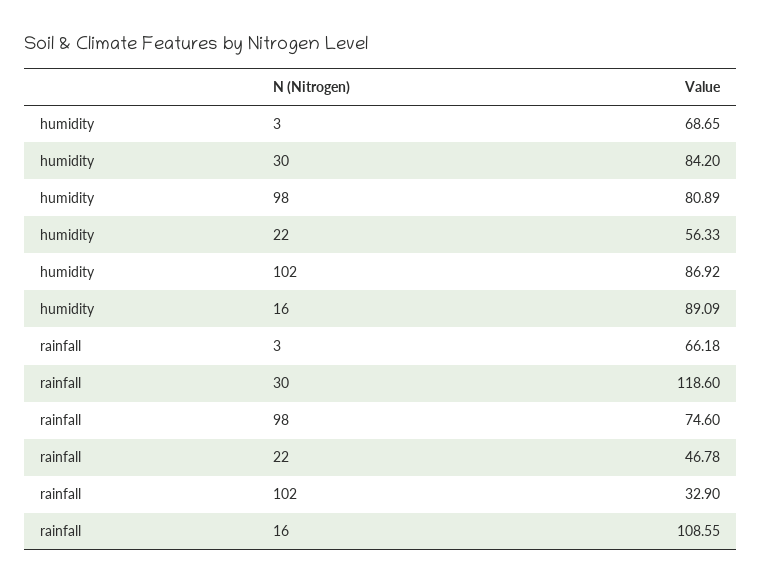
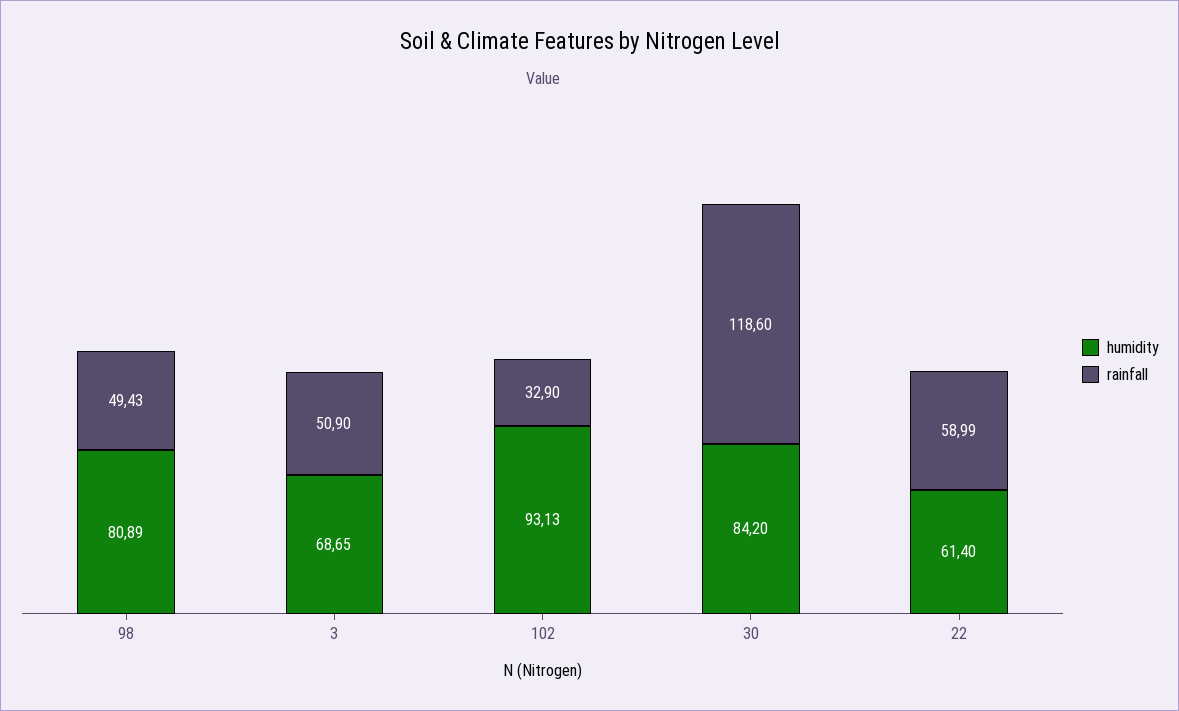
humidity, 22: 56.33 -> 61.4
humidity, 102: 86.92 -> 93.13
humidity, 16: 89.09 -> none
rainfall, 3: 66.18 -> 50.9
rainfall, 98: 74.6 -> 49.43
rainfall, 22: 46.78 -> 58.99
rainfall, 16: 108.55 -> none

